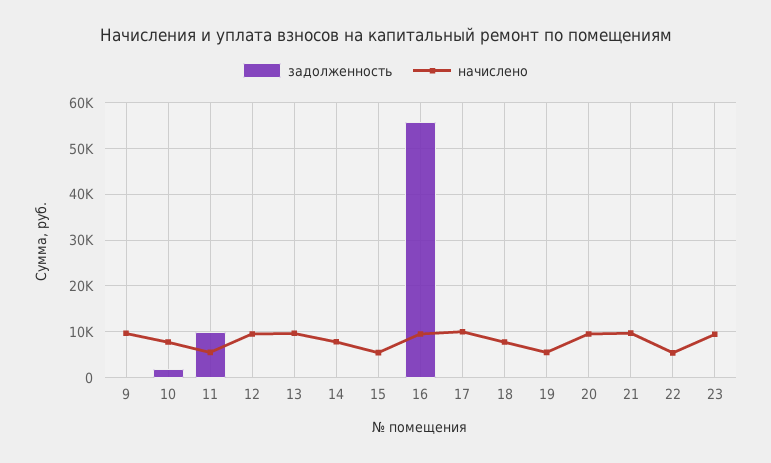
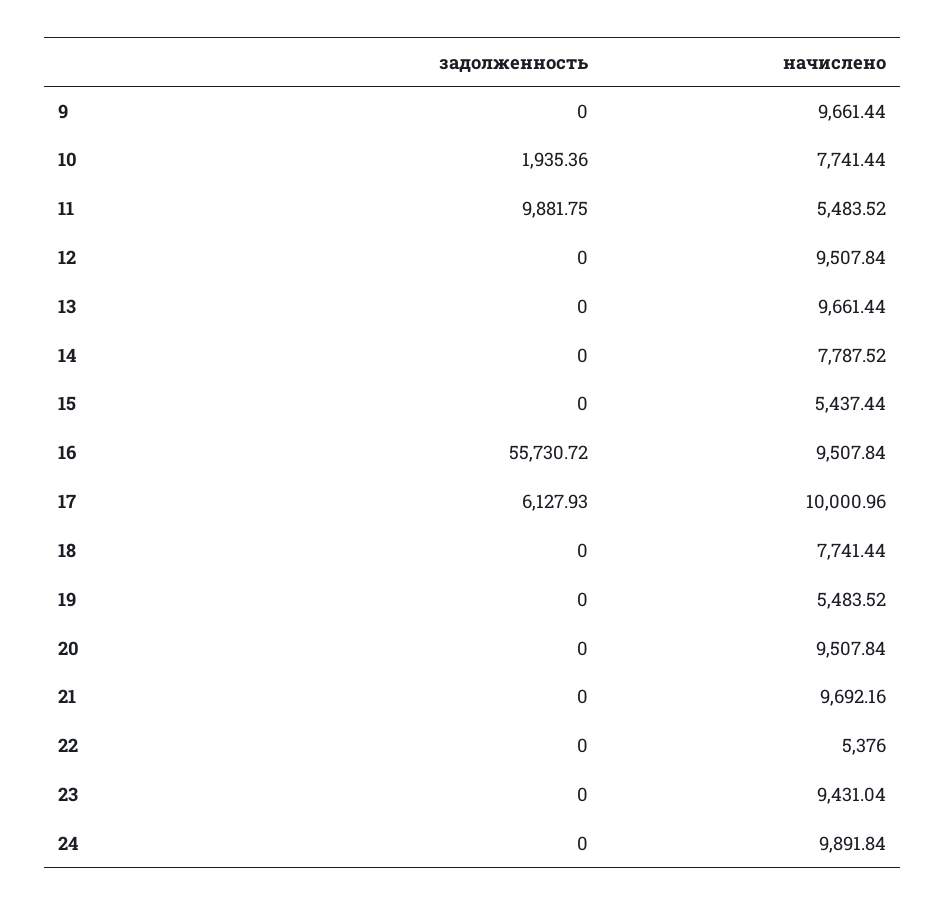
задолженность, 17: 0 -> 6127.93
задолженность, 24: none -> 0
начислено, 24: none -> 9891.84

